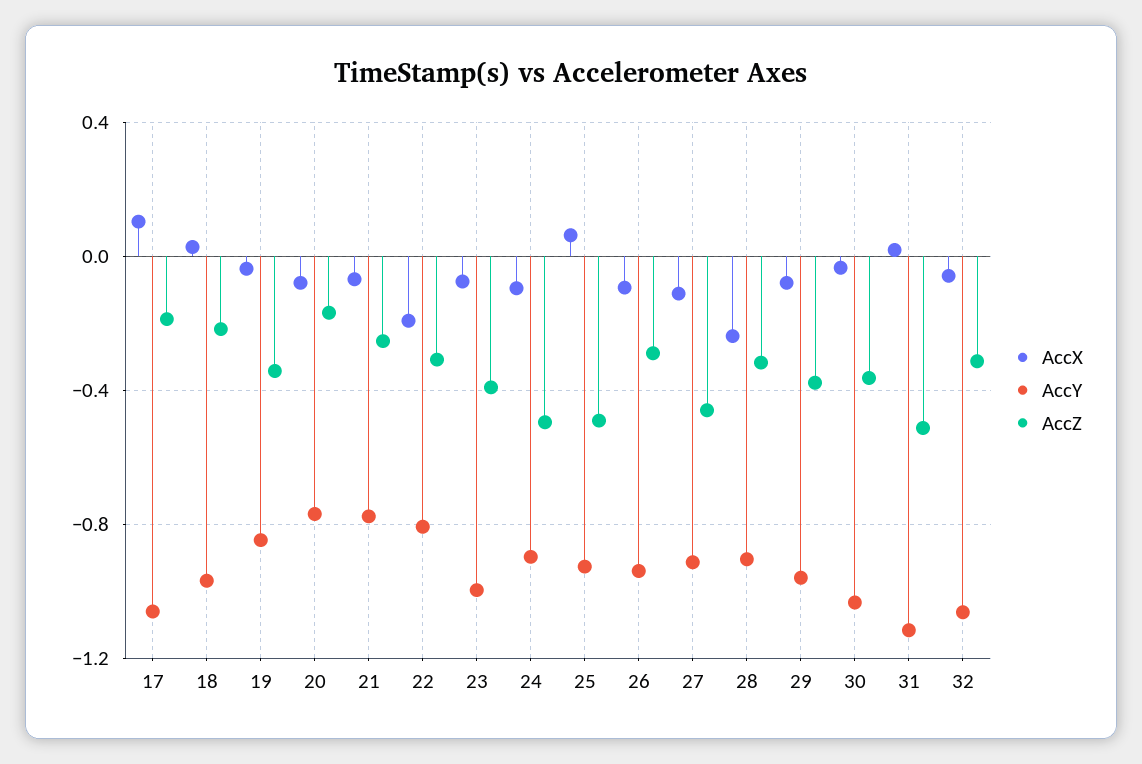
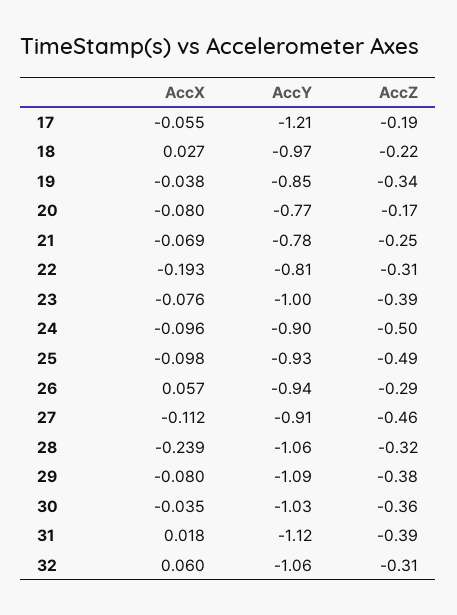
AccX, 17: 0.1 -> -0.055
AccY, 17: -1.05 -> -1.21
AccX, 25: 0.05 -> -0.098
AccX, 26: -0.1 -> 0.057
AccY, 28: -0.9 -> -1.06
AccY, 29: -0.95 -> -1.09
AccZ, 31: -0.5 -> -0.39
AccX, 32: -0.05 -> 0.06

